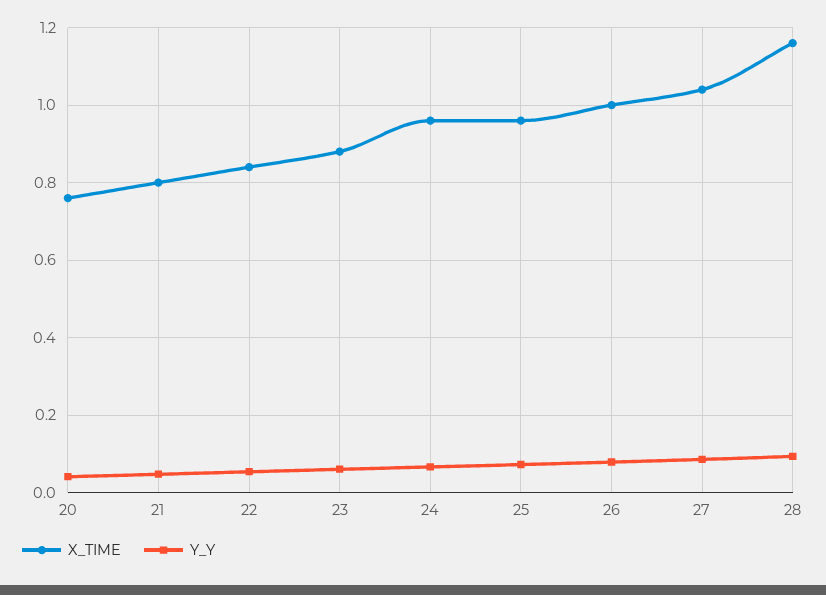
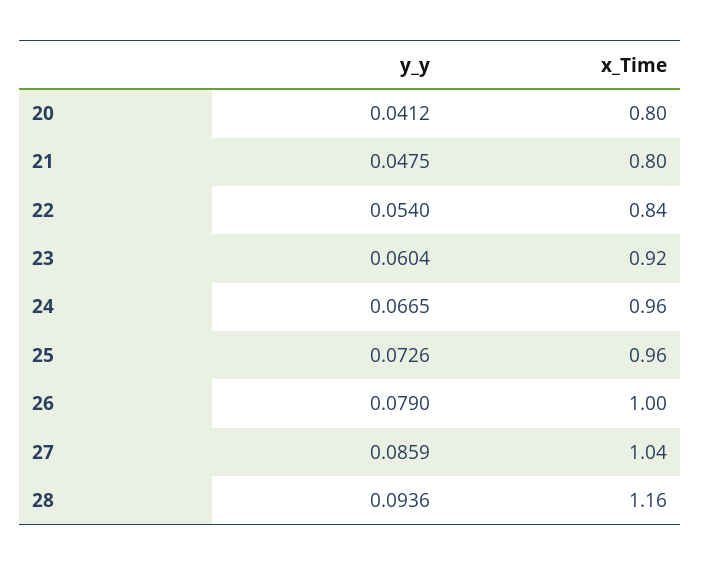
X_TIME, 20: 0.76 -> 0.8
X_TIME, 23: 0.88 -> 0.92

